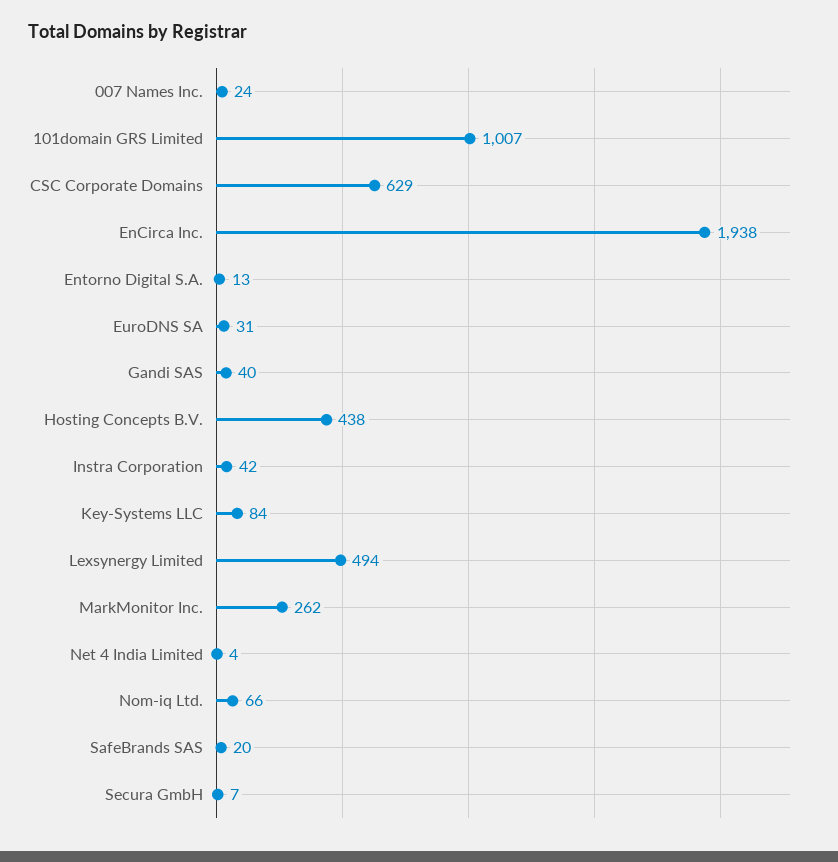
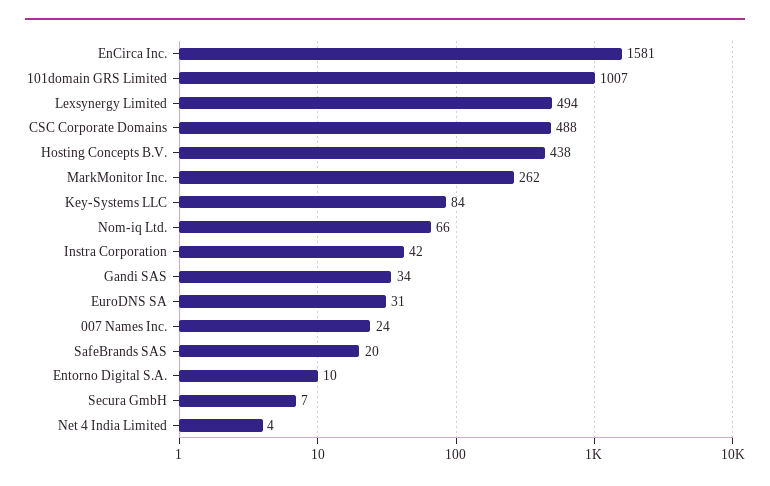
CSC Corporate Domains: 629 -> 488
EnCirca Inc.: 1938 -> 1581
Entorno Digital S.A.: 13 -> 10
Gandi SAS: 40 -> 34

